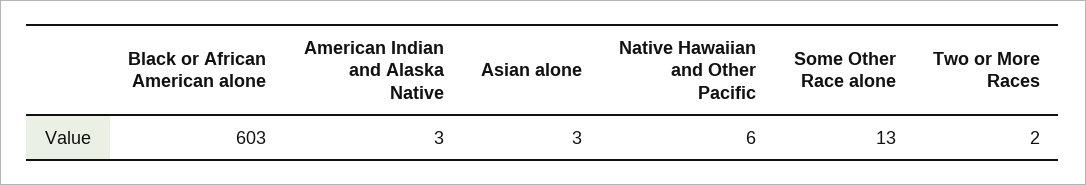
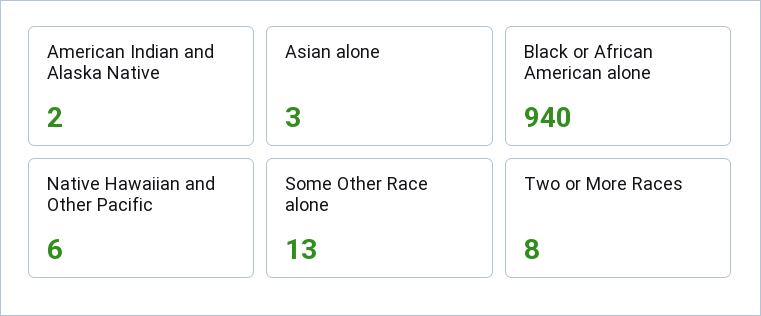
Black or African American alone: 603 -> 940
American Indian and Alaska Native: 3 -> 2
Two or More Races: 2 -> 8

